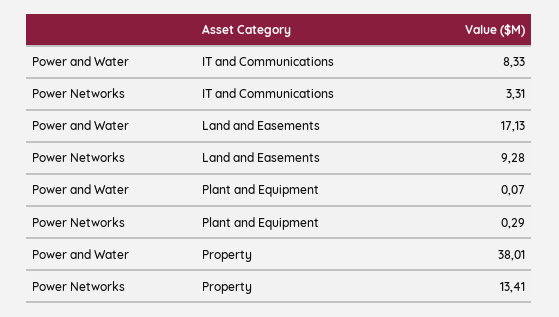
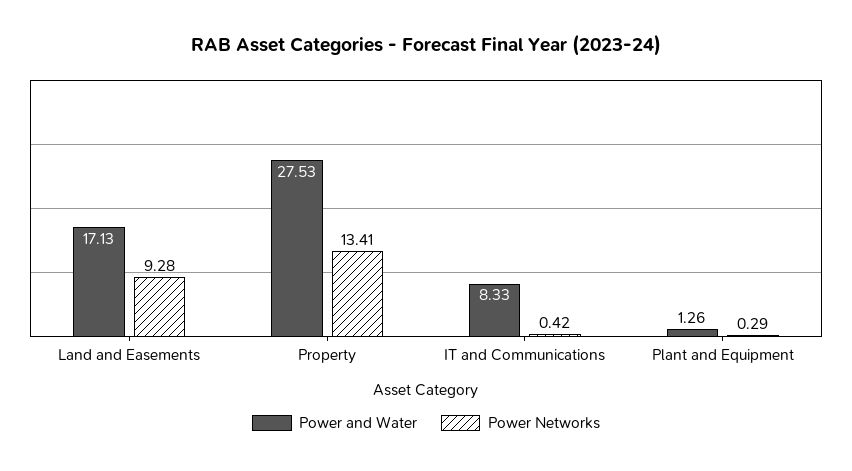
Power Networks, IT and Communications: 3.31 -> 0.42
Power and Water, Plant and Equipment: 0.07 -> 1.26
Power and Water, Property: 38.01 -> 27.53

